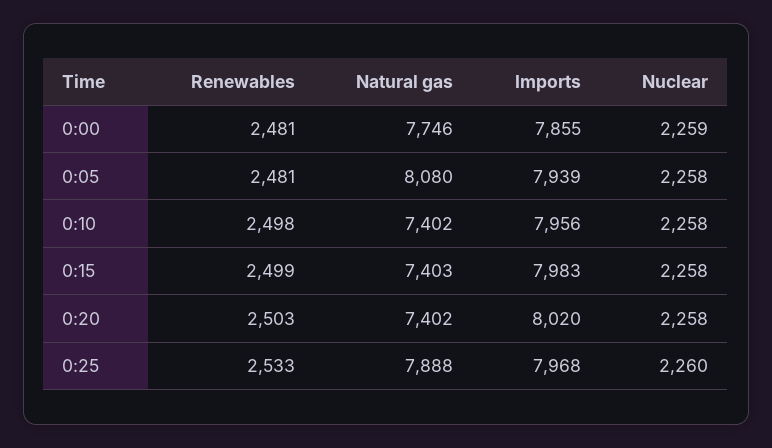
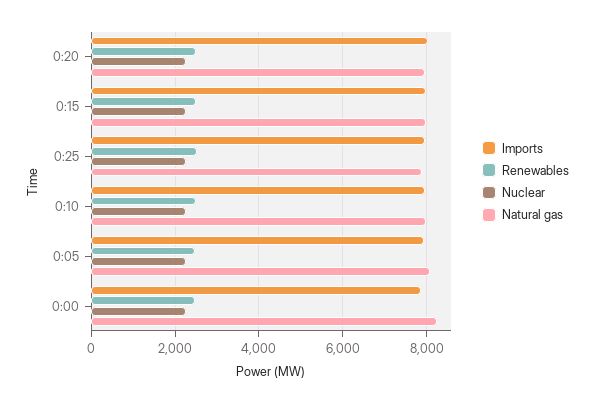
Natural gas, 0:00: 7746 -> 8200
Natural gas, 0:10: 7402 -> 8000
Natural gas, 0:15: 7403 -> 8000
Natural gas, 0:20: 7402 -> 8000

